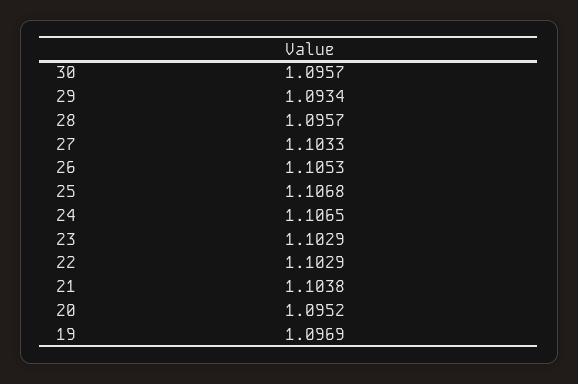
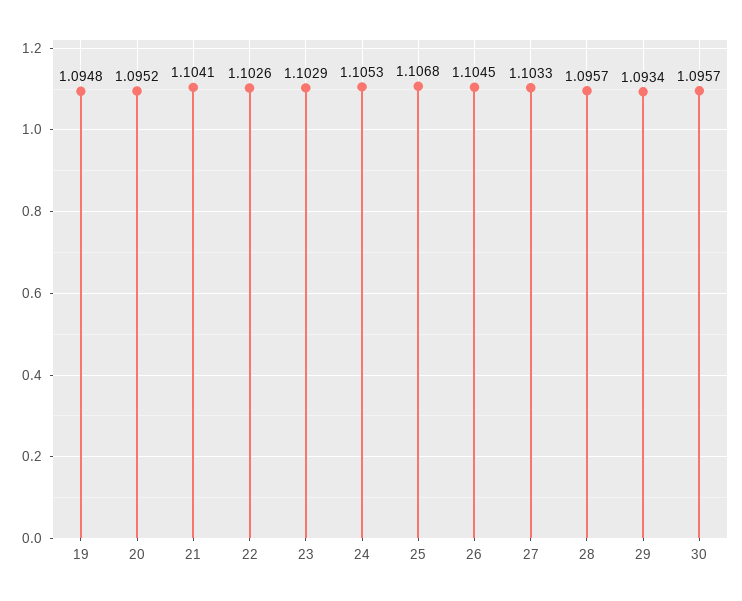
26: 1.1053 -> 1.1045
24: 1.1065 -> 1.1053
22: 1.1029 -> 1.1026
21: 1.1038 -> 1.1041
19: 1.0969 -> 1.0948

